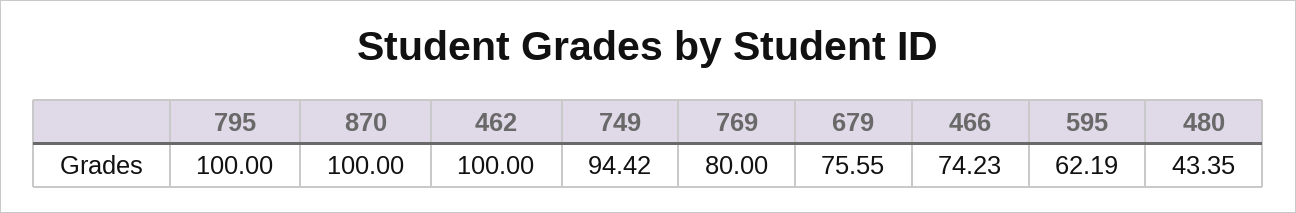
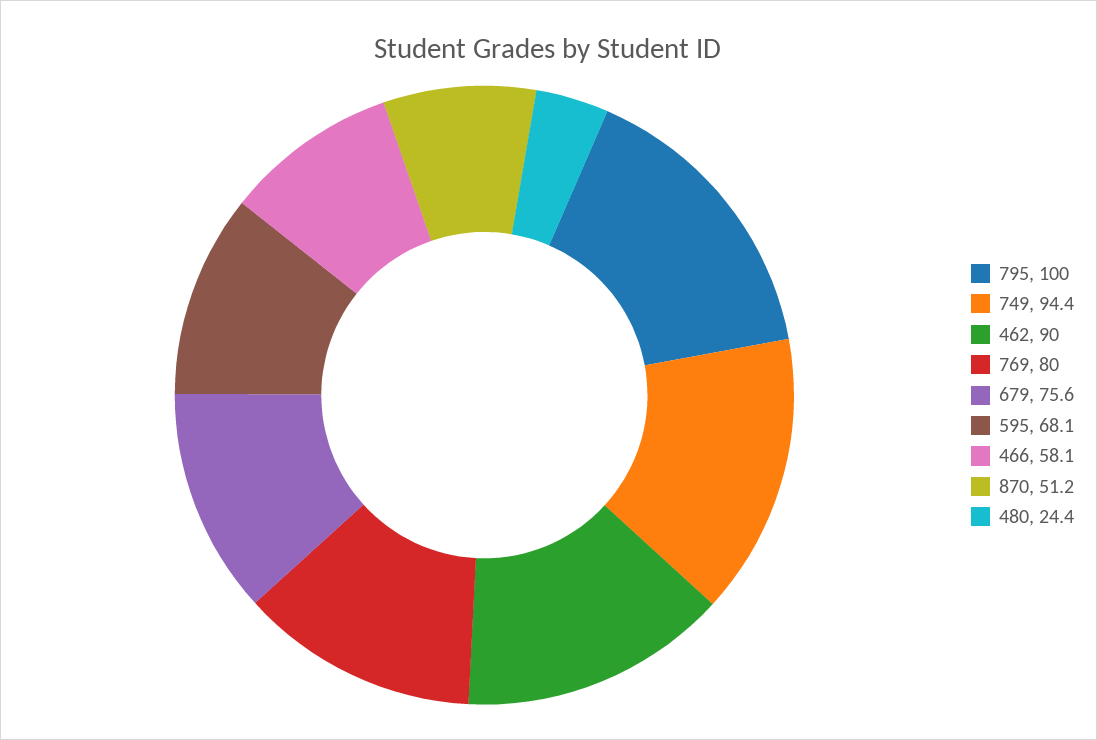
870: 100 -> 51.2
462: 100 -> 90
466: 74.23 -> 58.1
595: 62.19 -> 68.1
480: 43.35 -> 24.4

